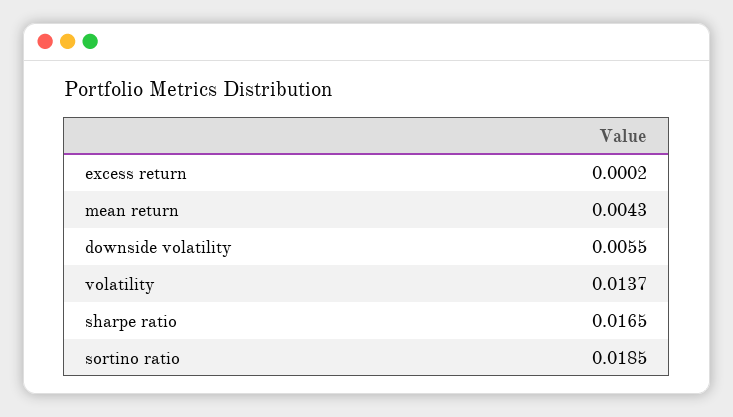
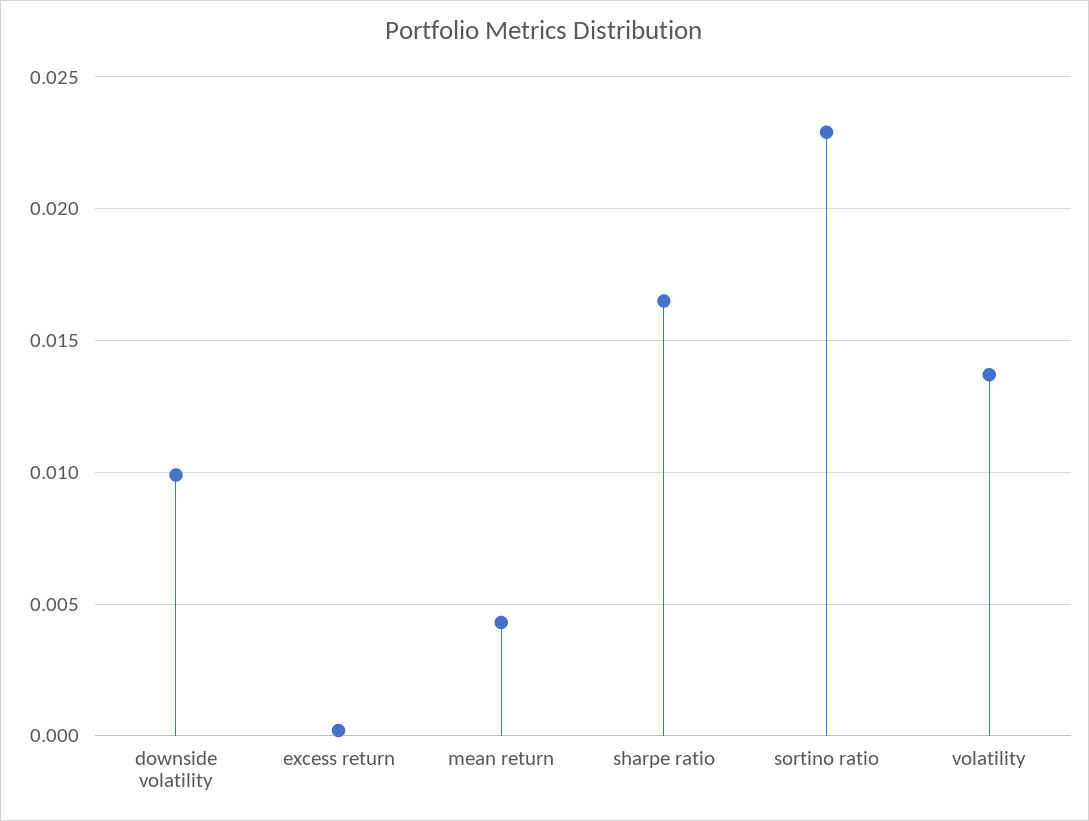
downside volatility: 0.0055 -> 0.01
sortino ratio: 0.0185 -> 0.023

